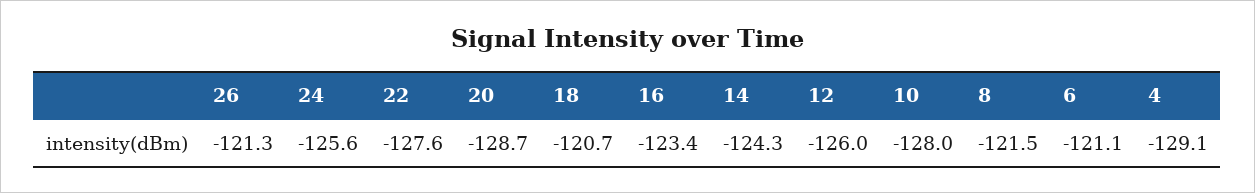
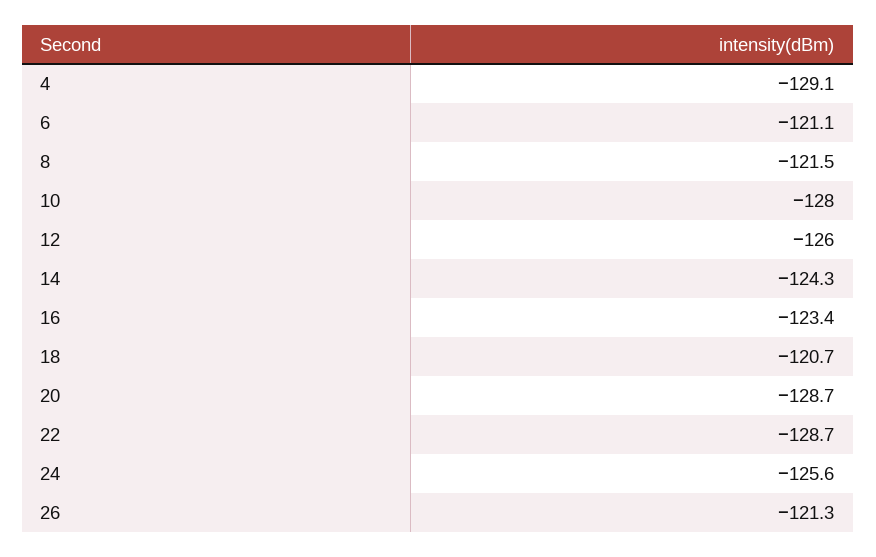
22: -127.6 -> -128.7

